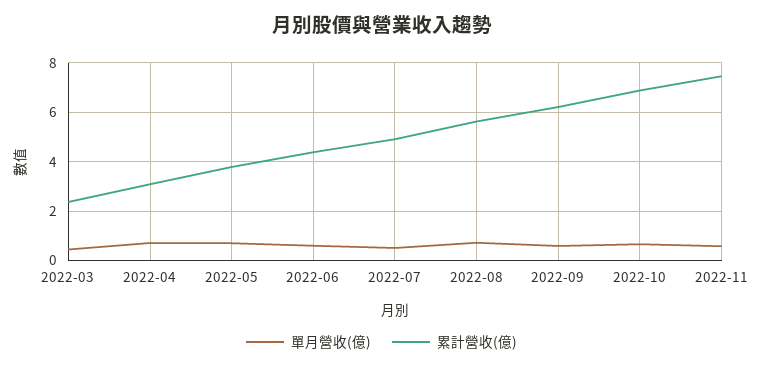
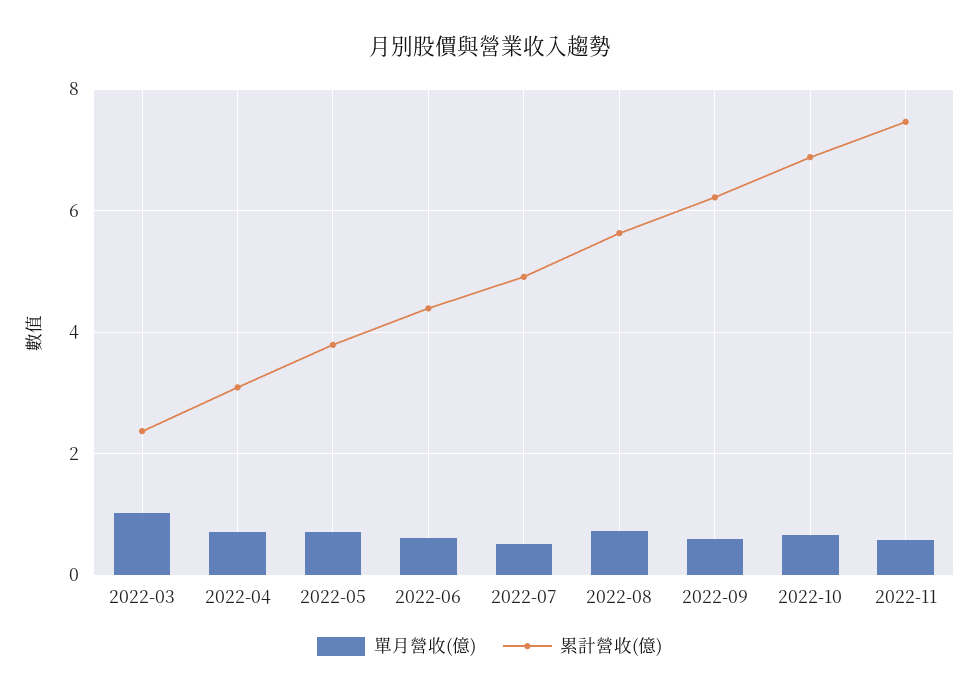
單月營收(億), 2022-03: 0.5 -> 1

